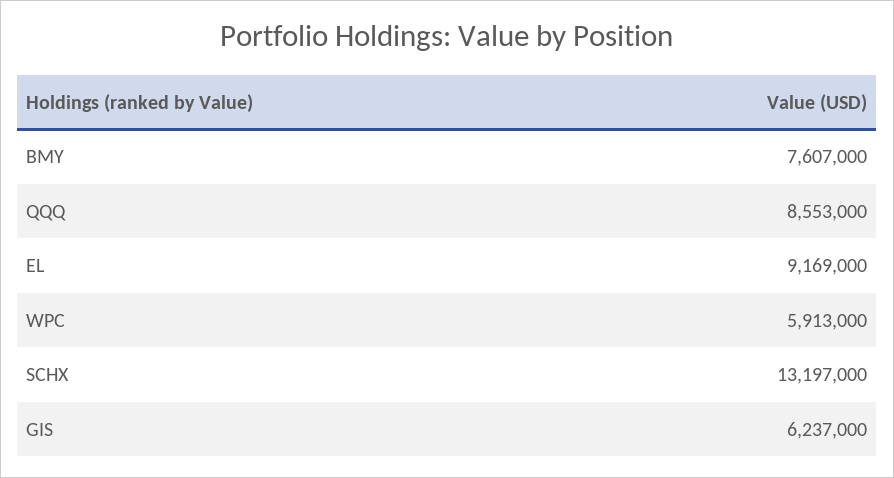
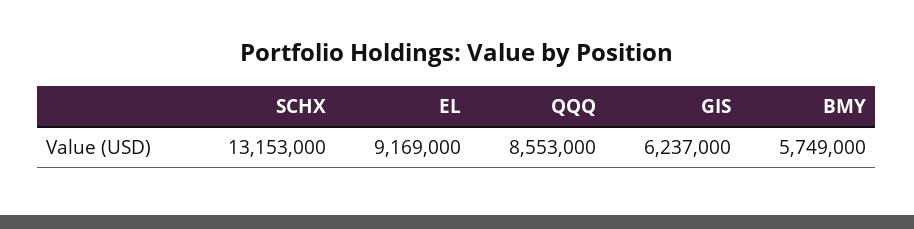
BMY: 7607000 -> 5749000
WPC: 5913000 -> none
SCHX: 13197000 -> 13153000

